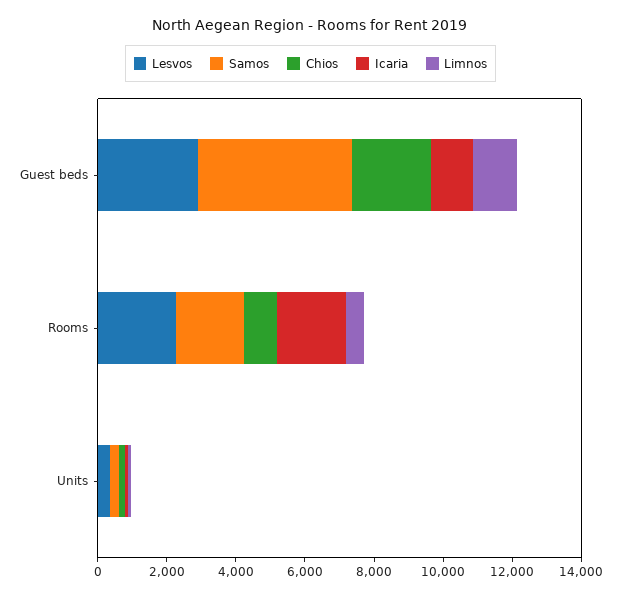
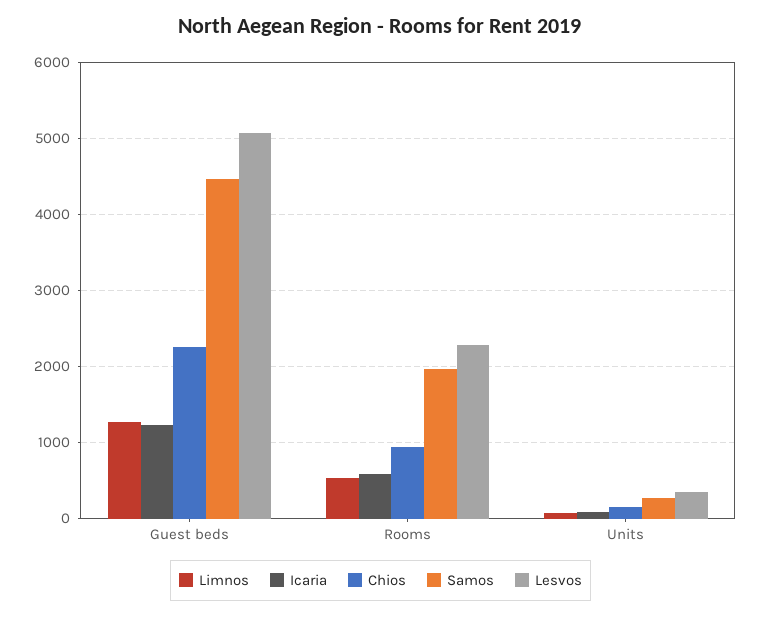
Lesvos, Guest beds: 3000 -> 5100
Icaria, Rooms: 2000 -> 600

